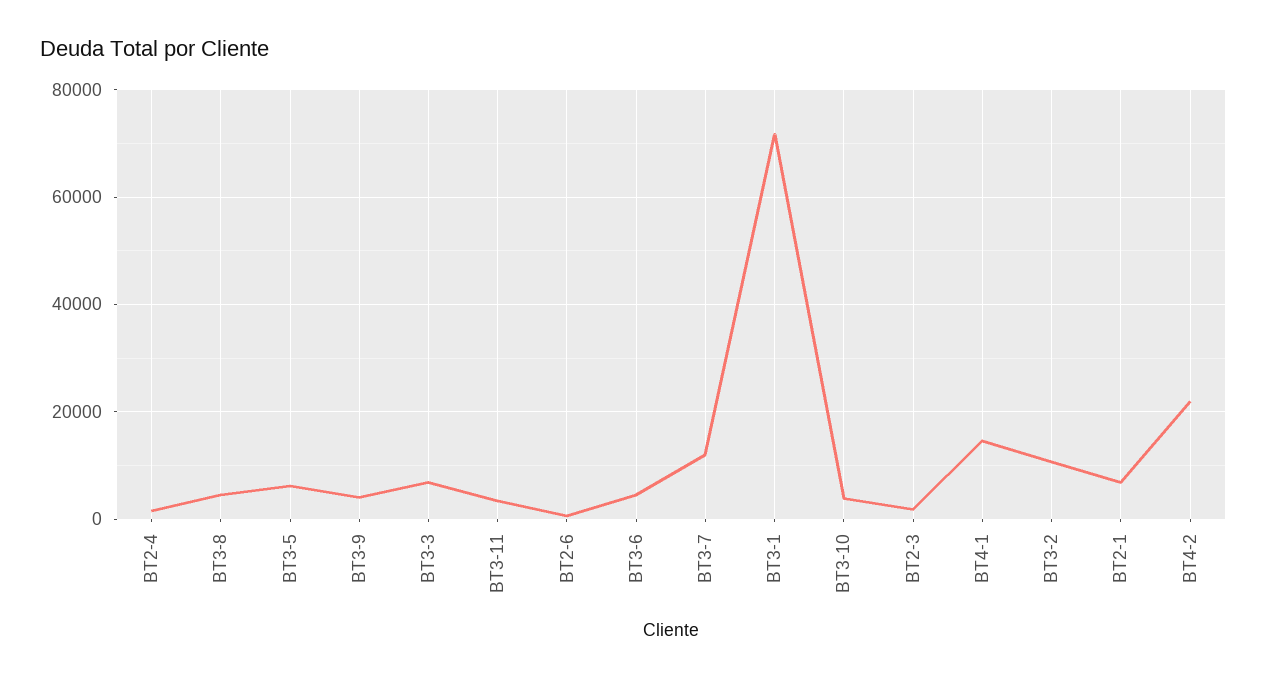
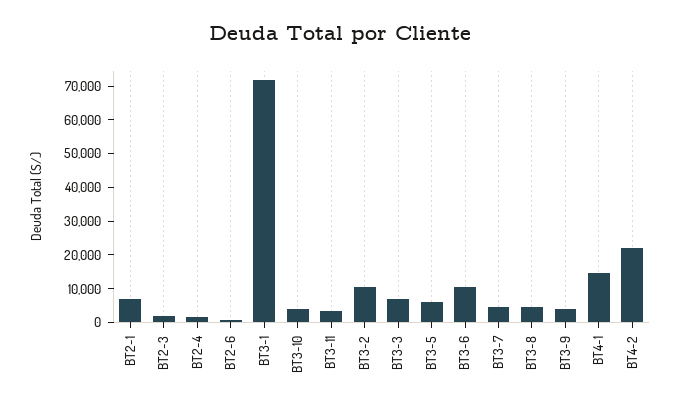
BT3-6: 4000 -> 10000
BT3-7: 12000 -> 5000

